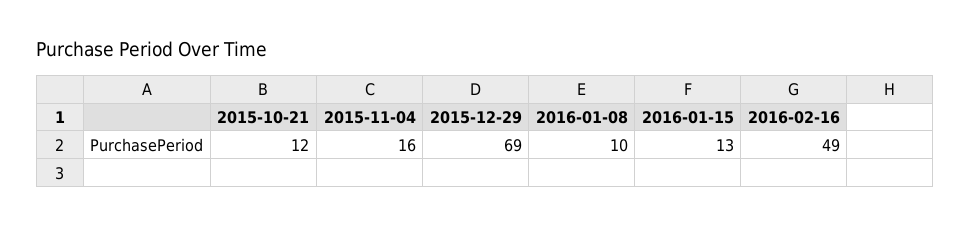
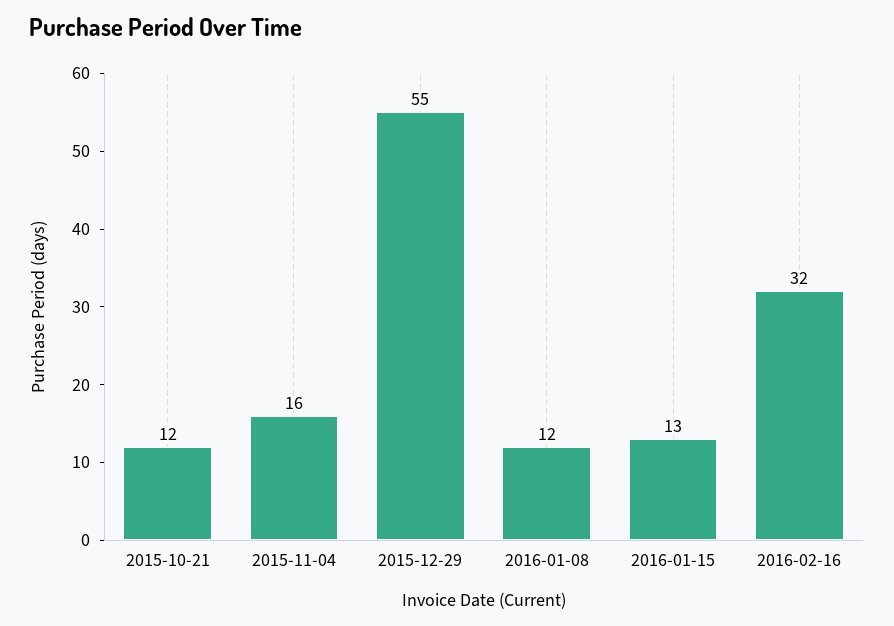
2015-12-29: 69 -> 55
2016-01-08: 10 -> 12
2016-02-16: 49 -> 32

